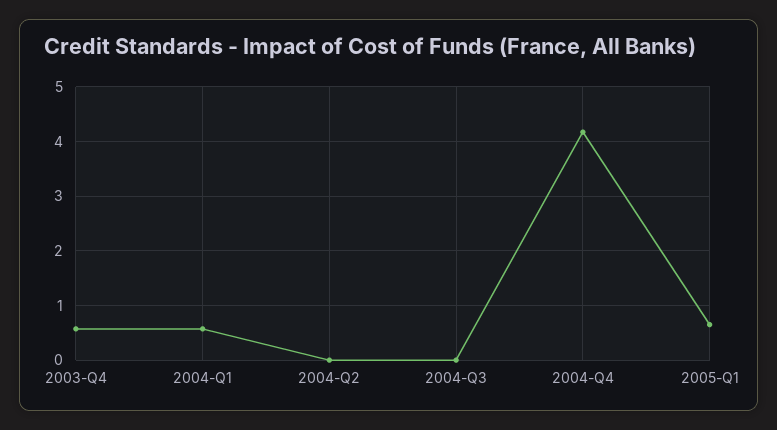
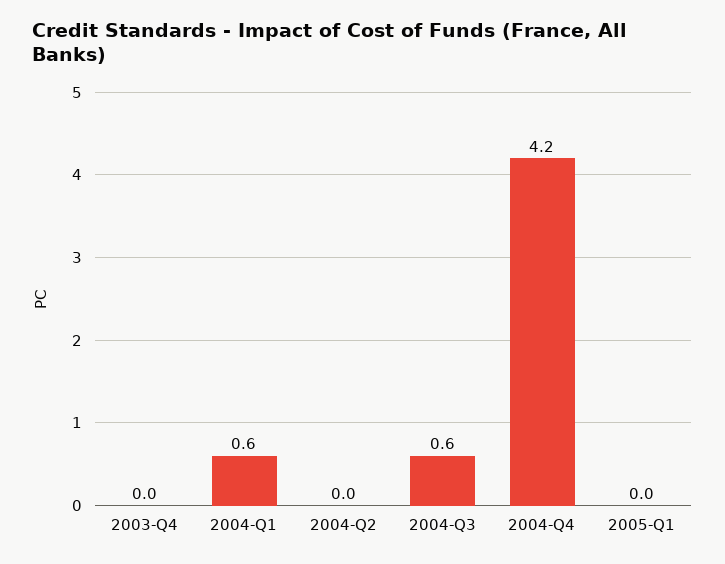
2003-Q4: 0.6 -> 0
2004-Q3: 0 -> 0.6
2005-Q1: 0.6 -> 0

